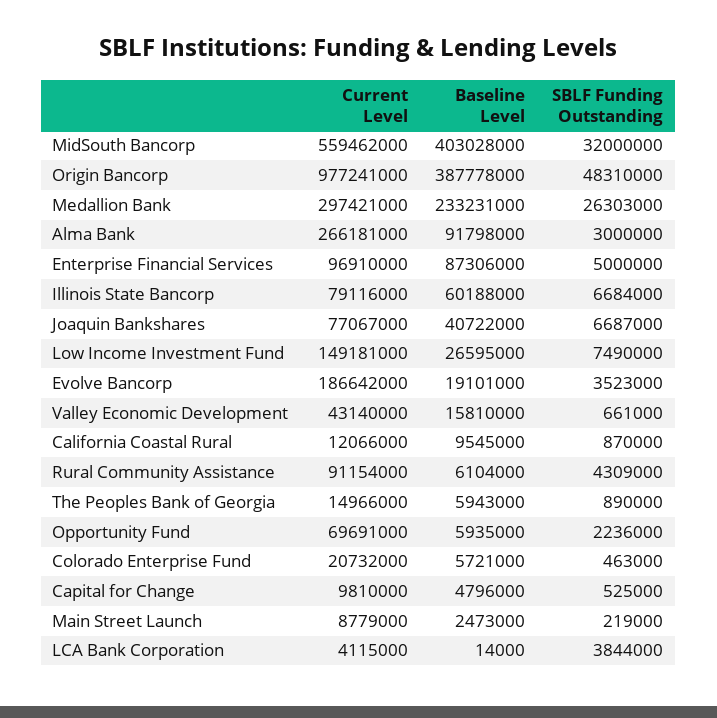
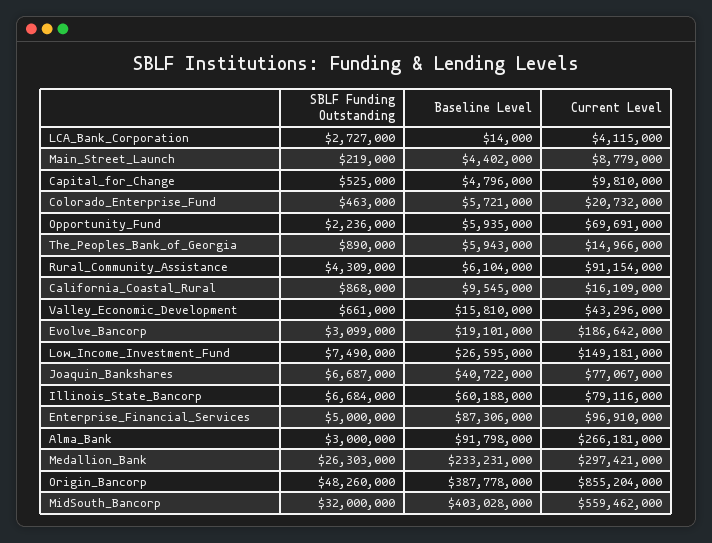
Current Level, Origin Bancorp: 977241000 -> 855204000
SBLF Funding Outstanding, Origin Bancorp: 48310000 -> 48260000
SBLF Funding Outstanding, Evolve Bancorp: 3523000 -> 3099000
Current Level, Valley Economic Development: 43140000 -> 43296000
Current Level, California Coastal Rural: 12066000 -> 16109000
SBLF Funding Outstanding, California Coastal Rural: 870000 -> 868000
Baseline Level, Main Street Launch: 2473000 -> 4402000
SBLF Funding Outstanding, LCA Bank Corporation: 3844000 -> 2727000

